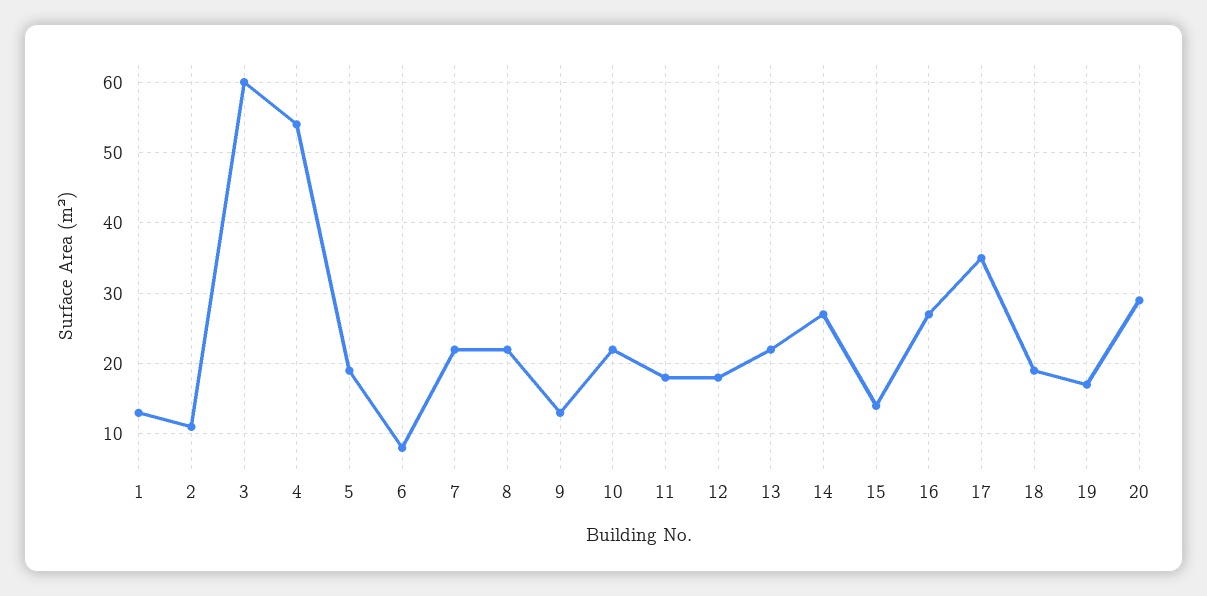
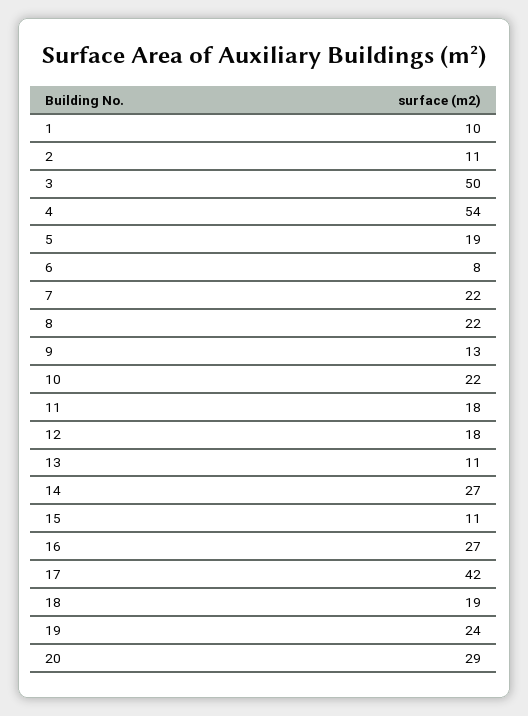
1: 13 -> 10
3: 60 -> 50
13: 22 -> 11
15: 14 -> 11
17: 35 -> 42
19: 17 -> 24

